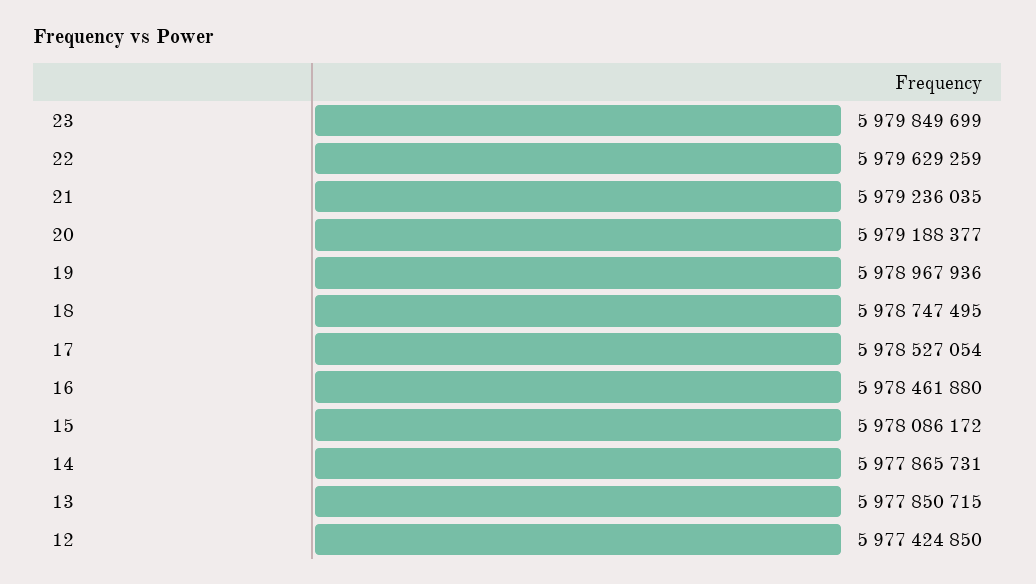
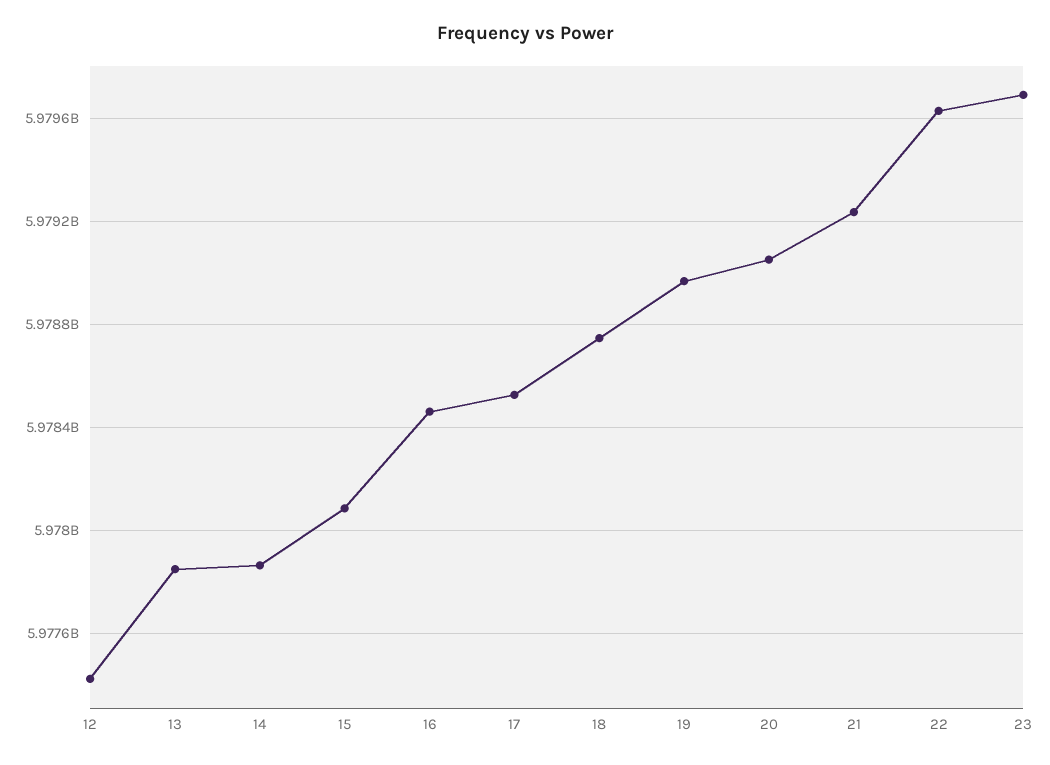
23: 5979849699 -> 5979700000
20: 5979188377 -> 5979050000

